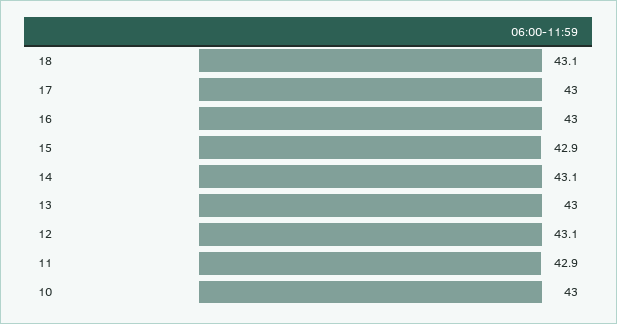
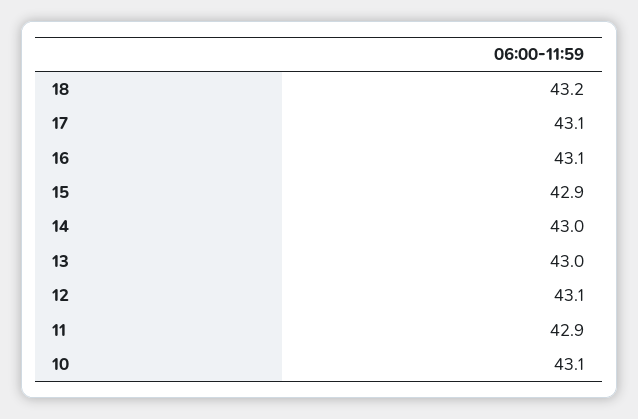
18: 43.1 -> 43.2
17: 43 -> 43.1
16: 43 -> 43.1
14: 43.1 -> 43
10: 43 -> 43.1

